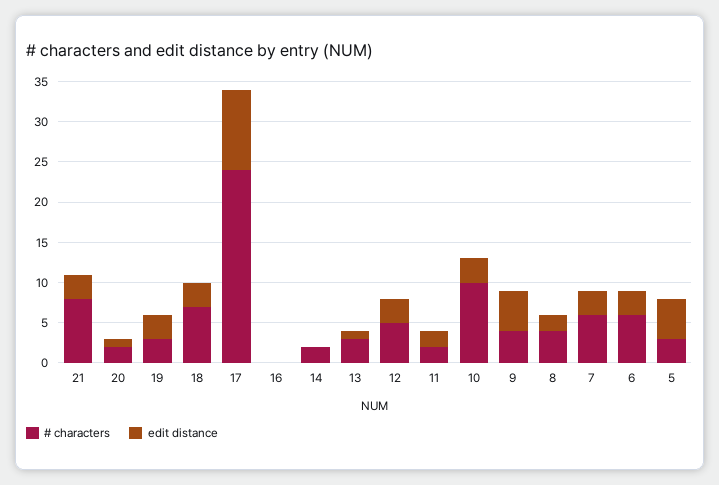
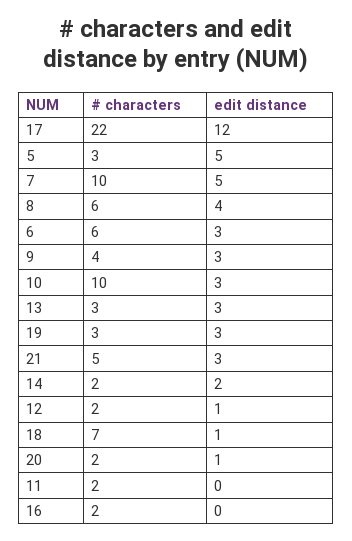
# characters, 21: 8 -> 5
edit distance, 18: 3 -> 1
# characters, 17: 24 -> 22
edit distance, 17: 10 -> 12
# characters, 16: 0 -> 2
edit distance, 14: 0 -> 2
edit distance, 13: 1 -> 3
# characters, 12: 5 -> 2
edit distance, 12: 3 -> 1
edit distance, 11: 2 -> 0
edit distance, 9: 5 -> 3
# characters, 8: 4 -> 6
edit distance, 8: 2 -> 4
# characters, 7: 6 -> 10
edit distance, 7: 3 -> 5

